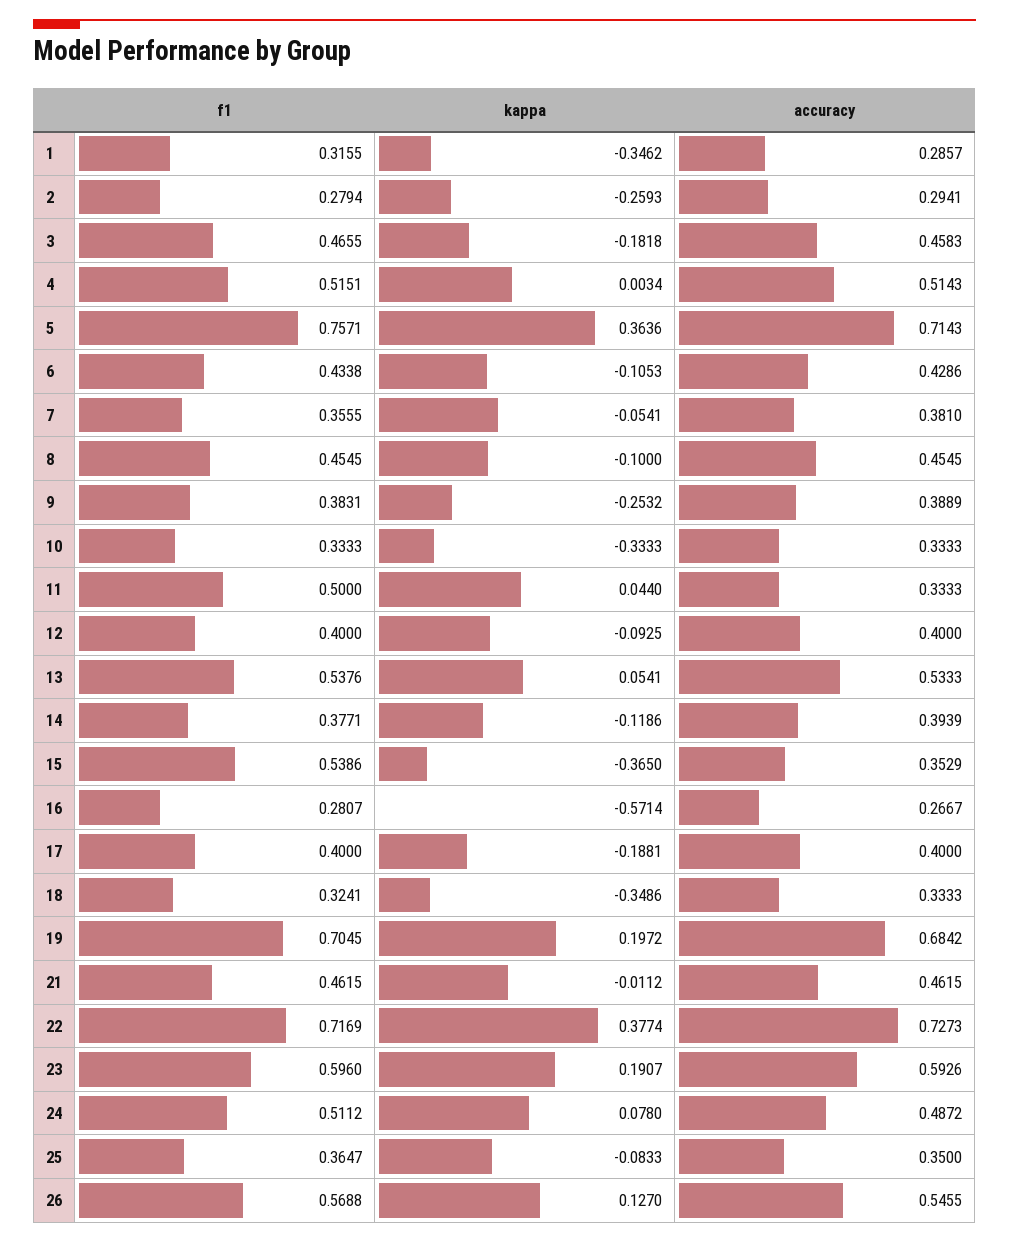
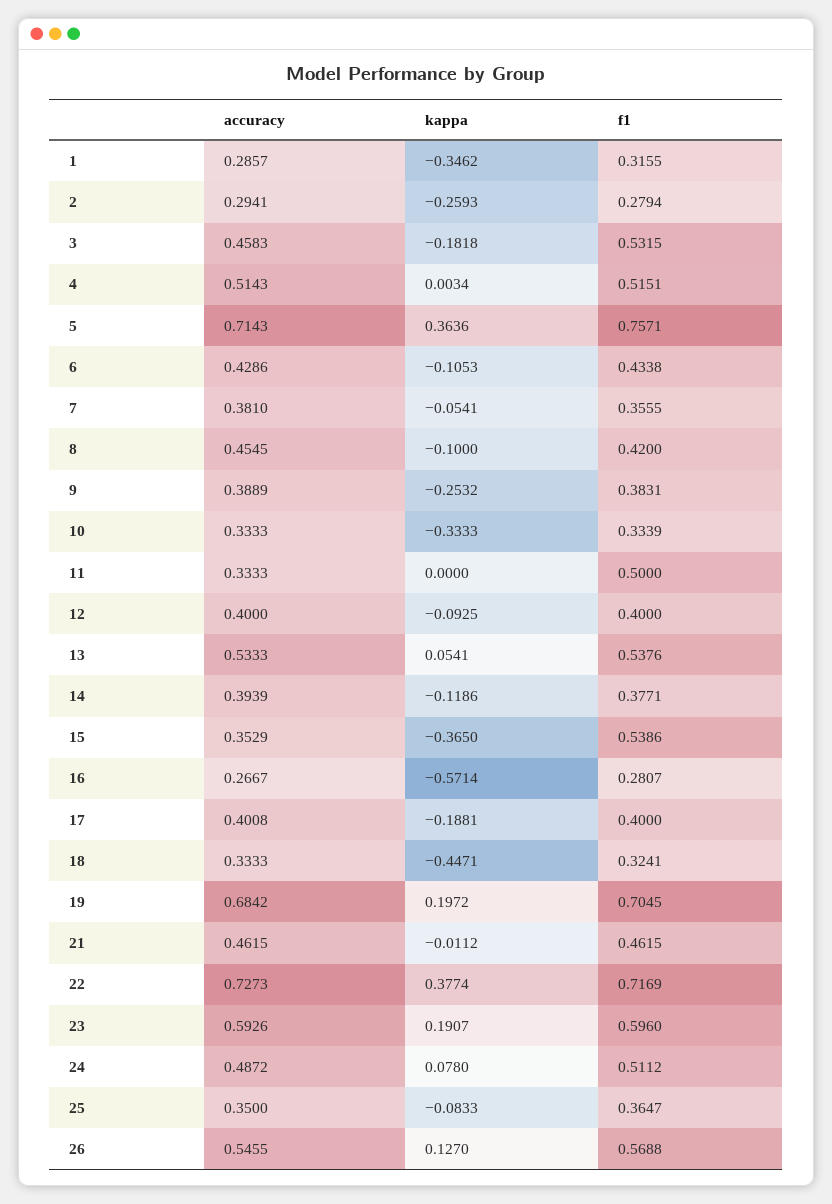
f1, 3: 0.4655 -> 0.5315
f1, 8: 0.4545 -> 0.42
f1, 10: 0.3333 -> 0.3339
kappa, 11: 0.044 -> 0
accuracy, 17: 0.4 -> 0.4008
kappa, 18: -0.3486 -> -0.4471

